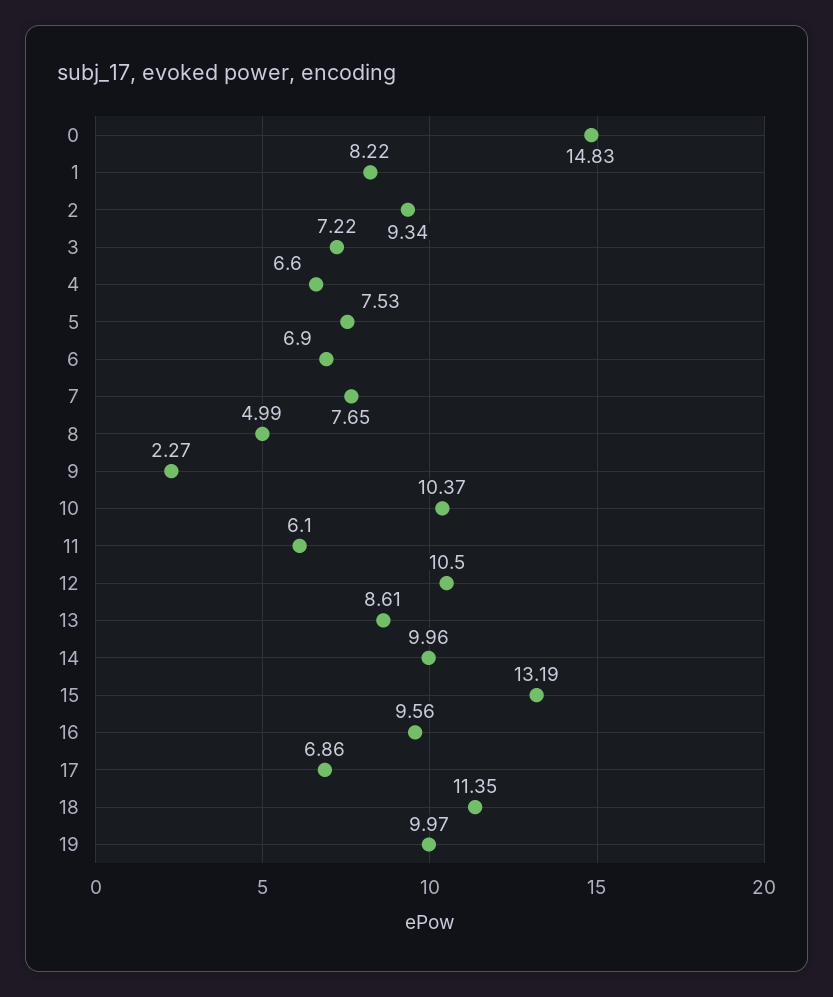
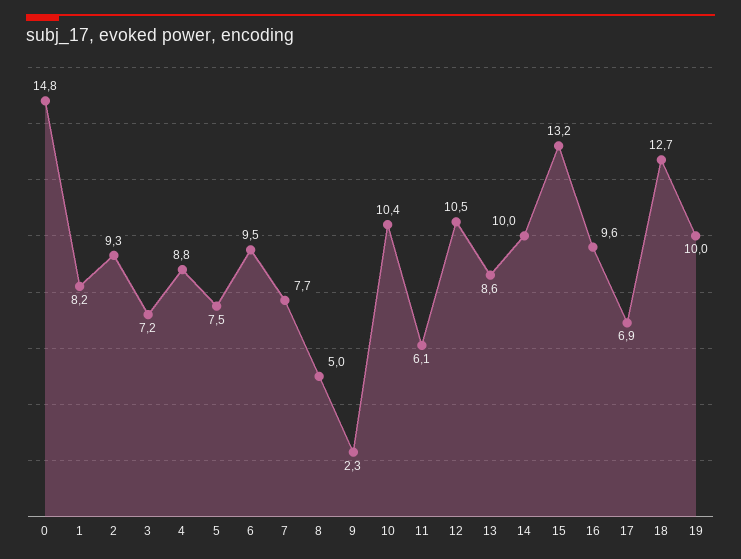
4: 6.6 -> 8.8
6: 6.9 -> 9.5
18: 11.35 -> 12.7

